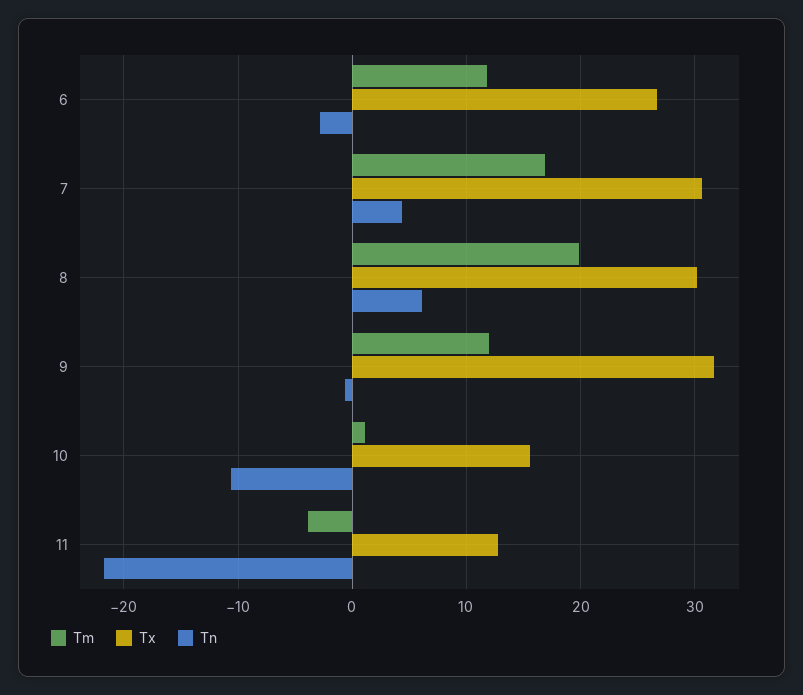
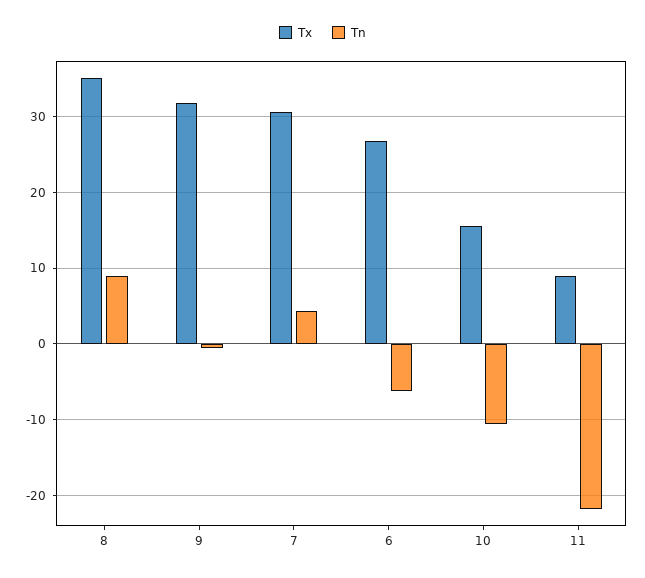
Tm, 6: 12 -> none
Tn, 6: -3 -> -6
Tm, 7: 17 -> none
Tm, 8: 20 -> none
Tx, 8: 30 -> 35
Tn, 8: 6 -> 9
Tm, 9: 12 -> none
Tm, 10: 1 -> none
Tm, 11: -4 -> none
Tx, 11: 13 -> 9

